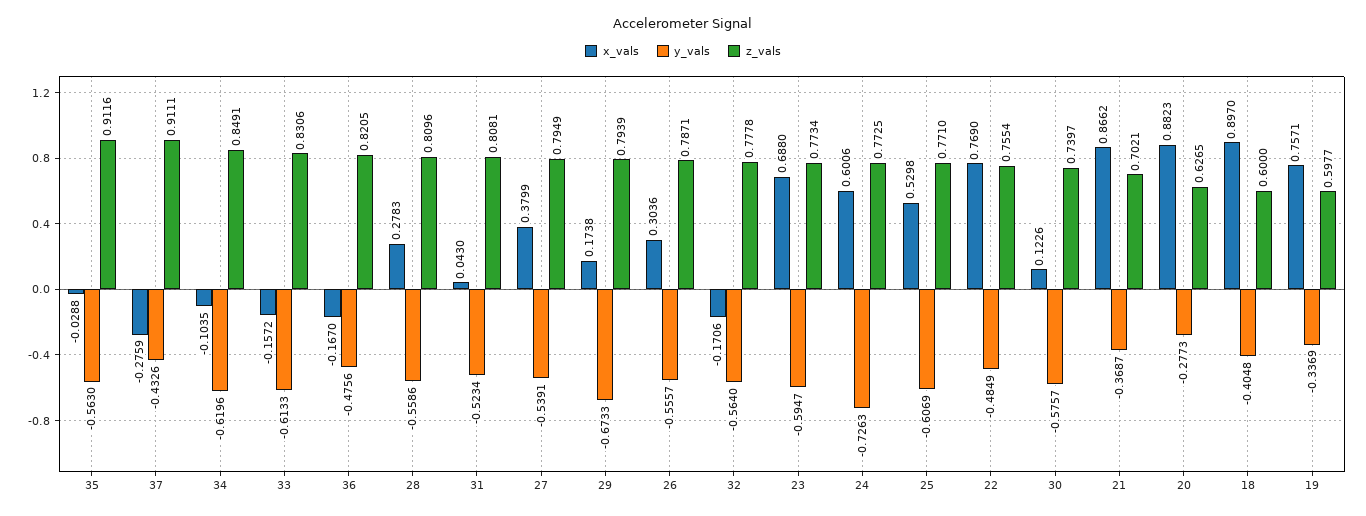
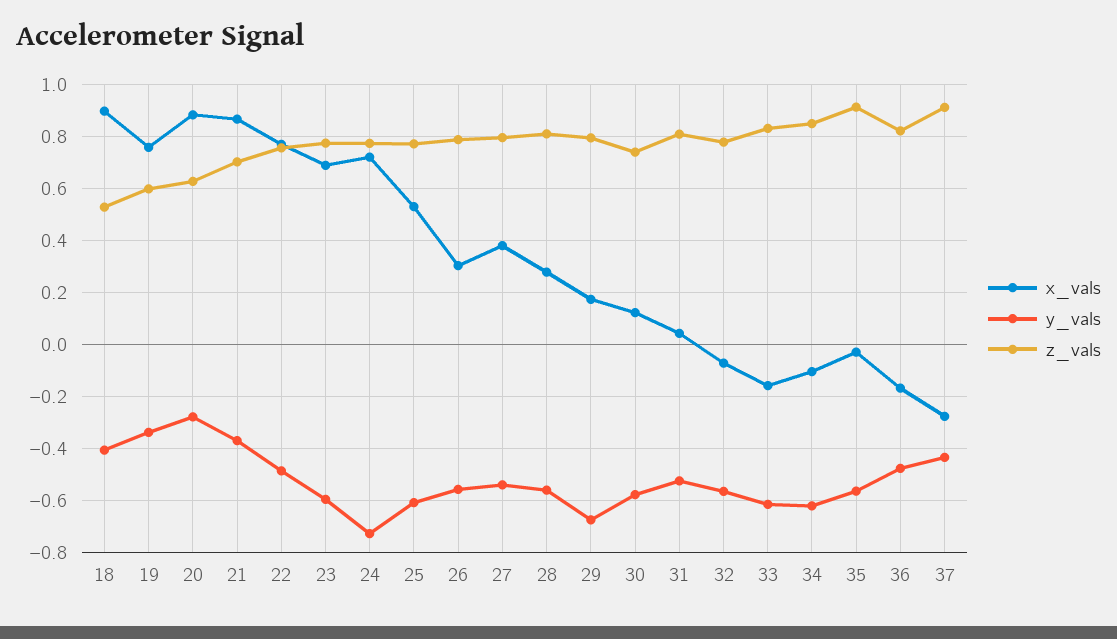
x_vals, 32: -0.1706 -> -0.075
x_vals, 24: 0.6006 -> 0.725
z_vals, 18: 0.6 -> 0.525

